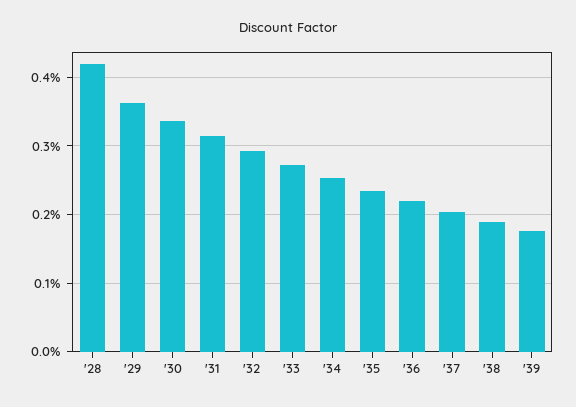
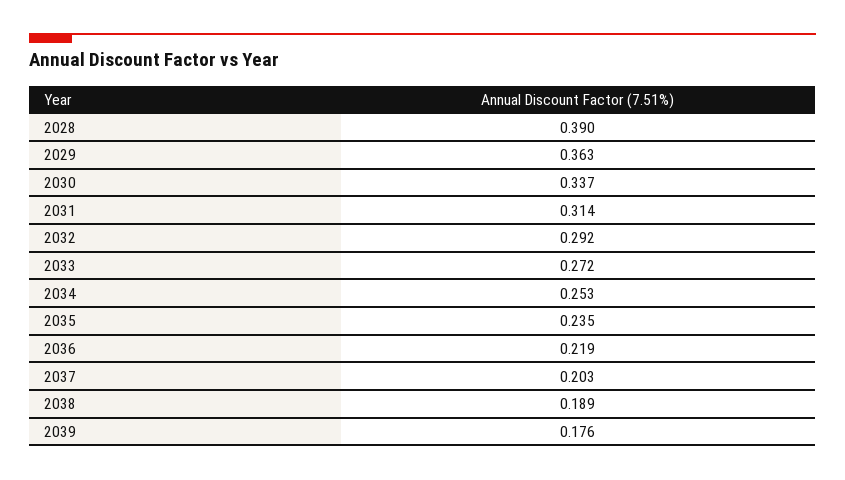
'28: 0.42 -> 0.39

